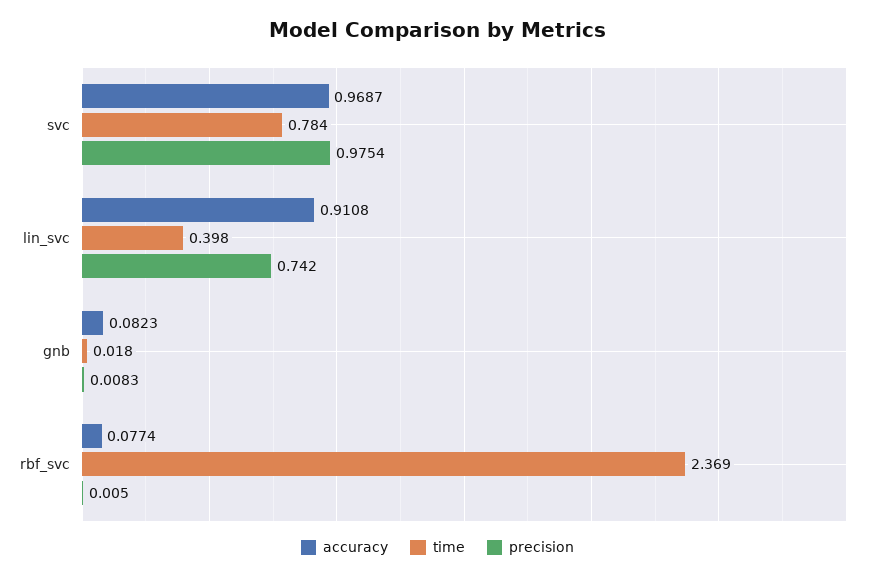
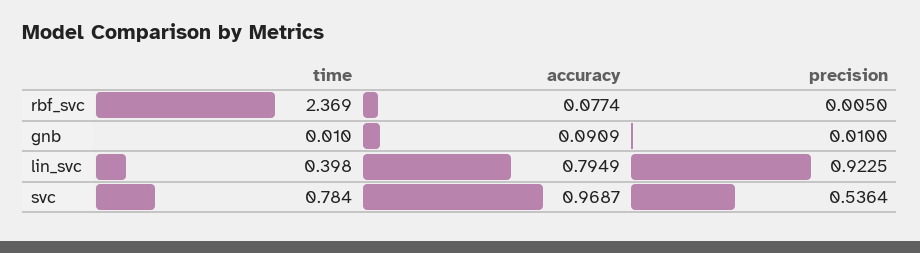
precision, svc: 0.9754 -> 0.5364
accuracy, lin_svc: 0.9108 -> 0.7949
precision, lin_svc: 0.742 -> 0.9225
accuracy, gnb: 0.0823 -> 0.0909
time, gnb: 0.018 -> 0.01
precision, gnb: 0.0083 -> 0.01

